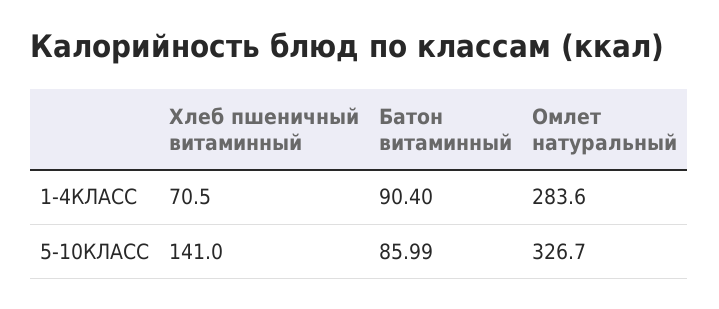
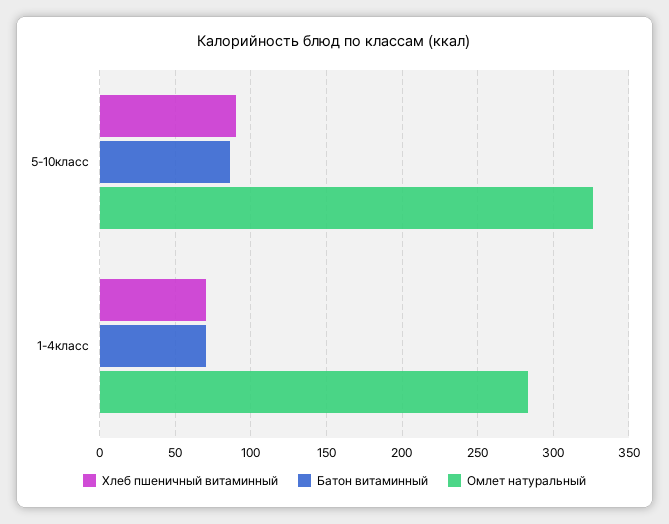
Батон витаминный, 1-4КЛАСС: 90.4 -> 70
Хлеб пшеничный витаминный, 5-10КЛАСС: 141 -> 90

